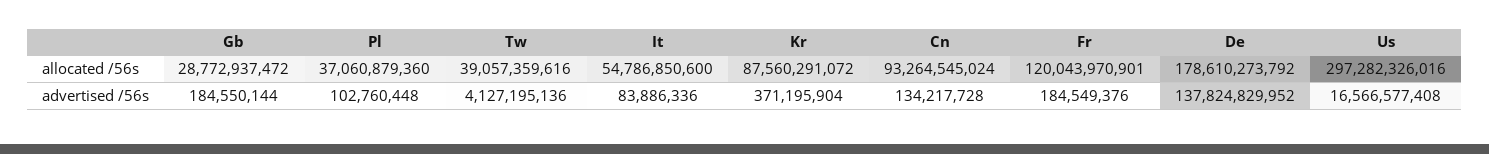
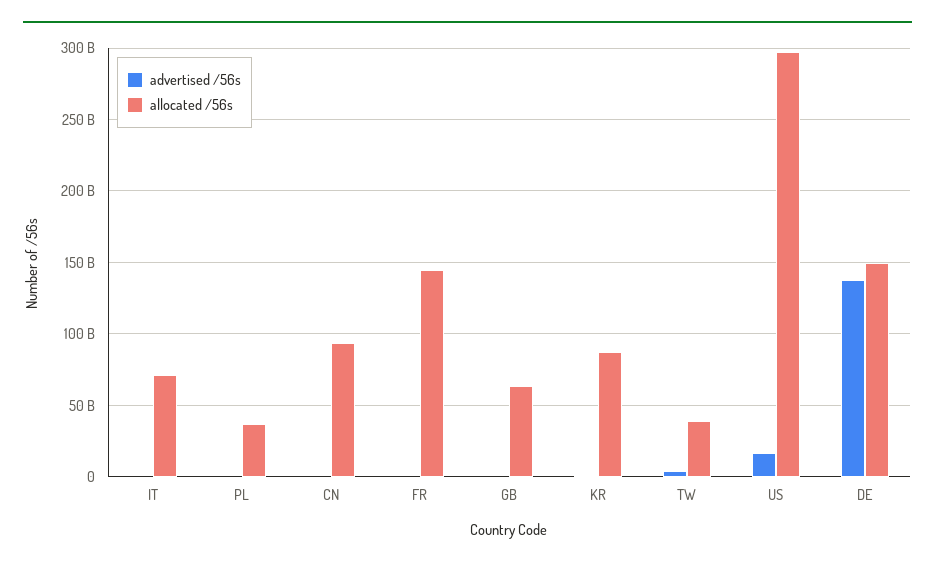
allocated /56s, Gb: 28772937472 -> 65000000000
allocated /56s, It: 54786850600 -> 70000000000
allocated /56s, Fr: 120043970901 -> 145000000000
allocated /56s, De: 178610273792 -> 150000000000

